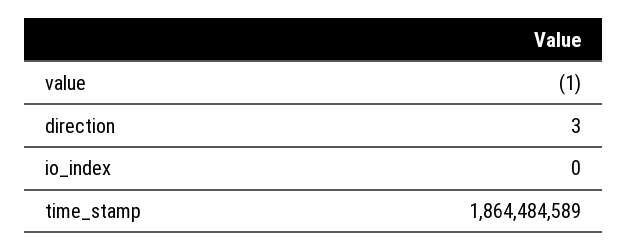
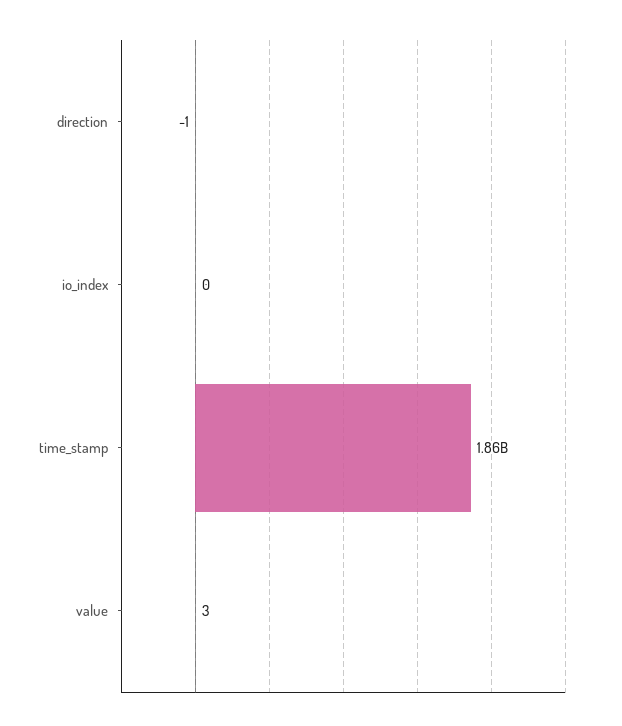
value: -1 -> 3
direction: 3 -> -1

